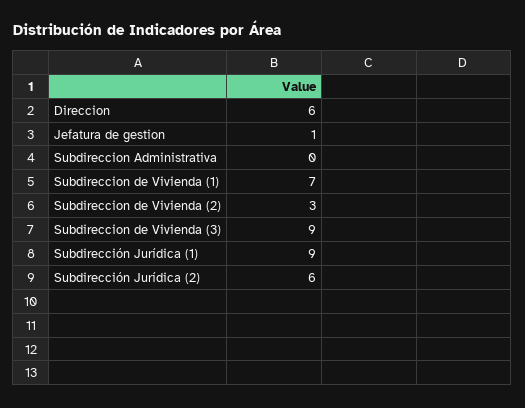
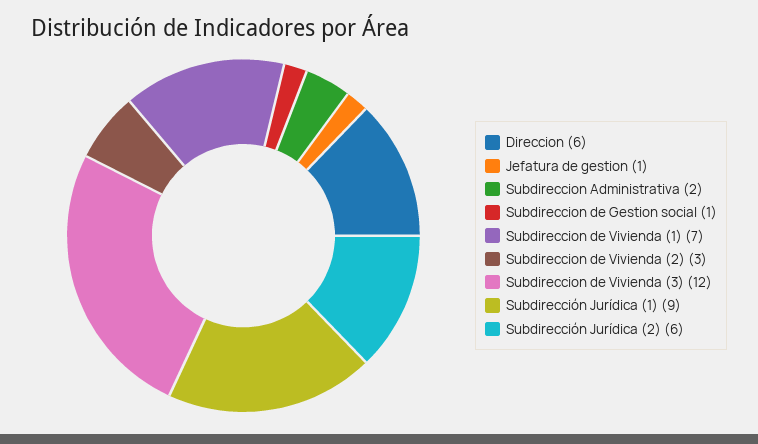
Subdireccion Administrativa: 0 -> 2
Subdireccion de Vivienda (3): 9 -> 12
Subdireccion de Gestion social: none -> 1

